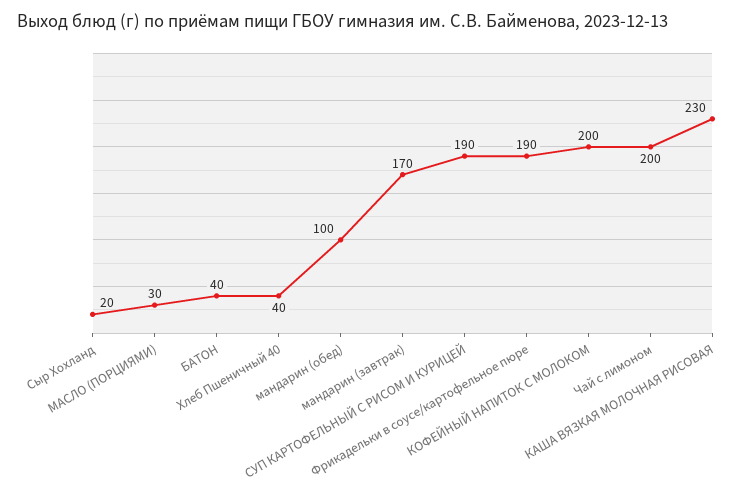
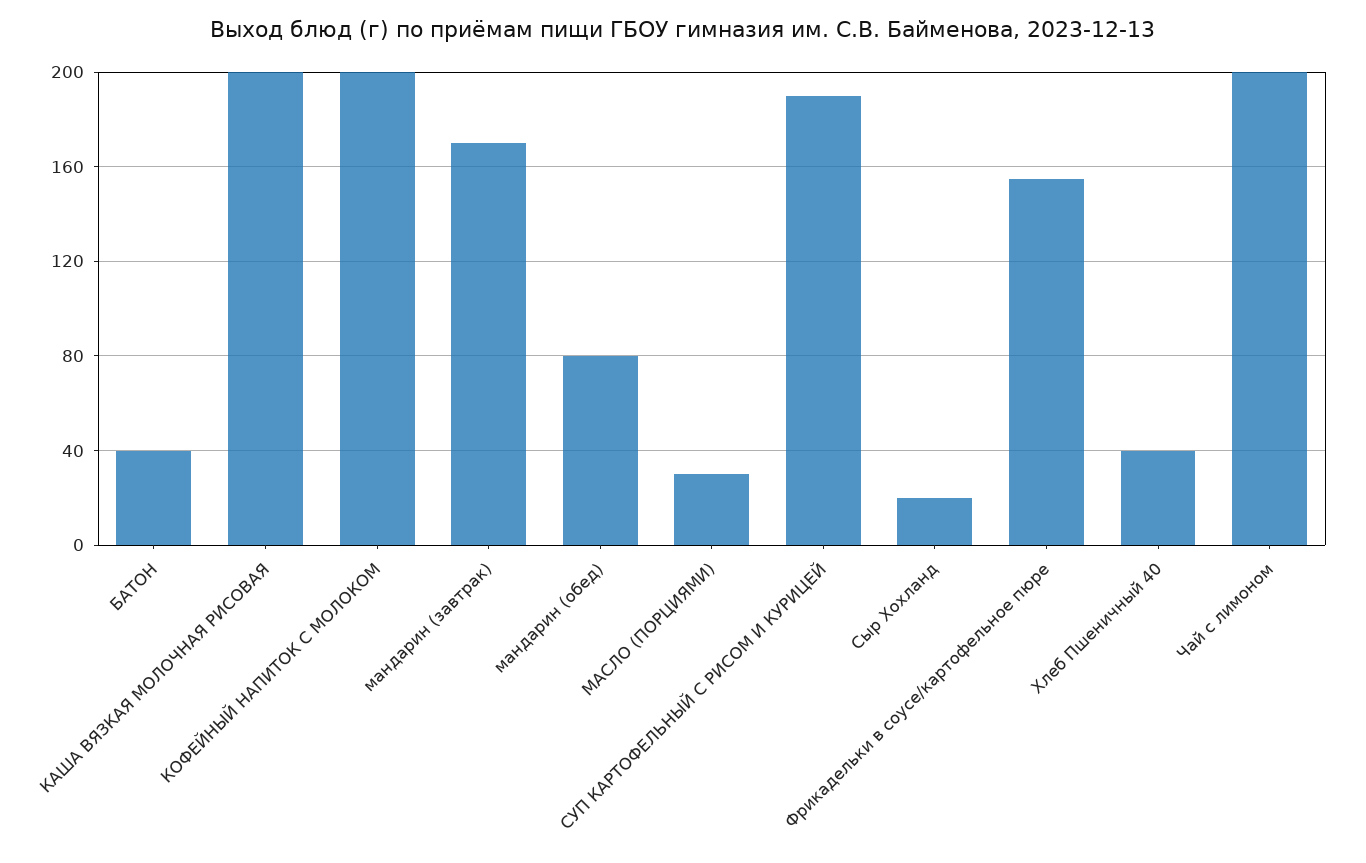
мандарин (обед): 100 -> 80
Фрикадельки в соусе/картофельное пюре: 190 -> 155
КАША ВЯЗКАЯ МОЛОЧНАЯ РИСОВАЯ: 230 -> 200

